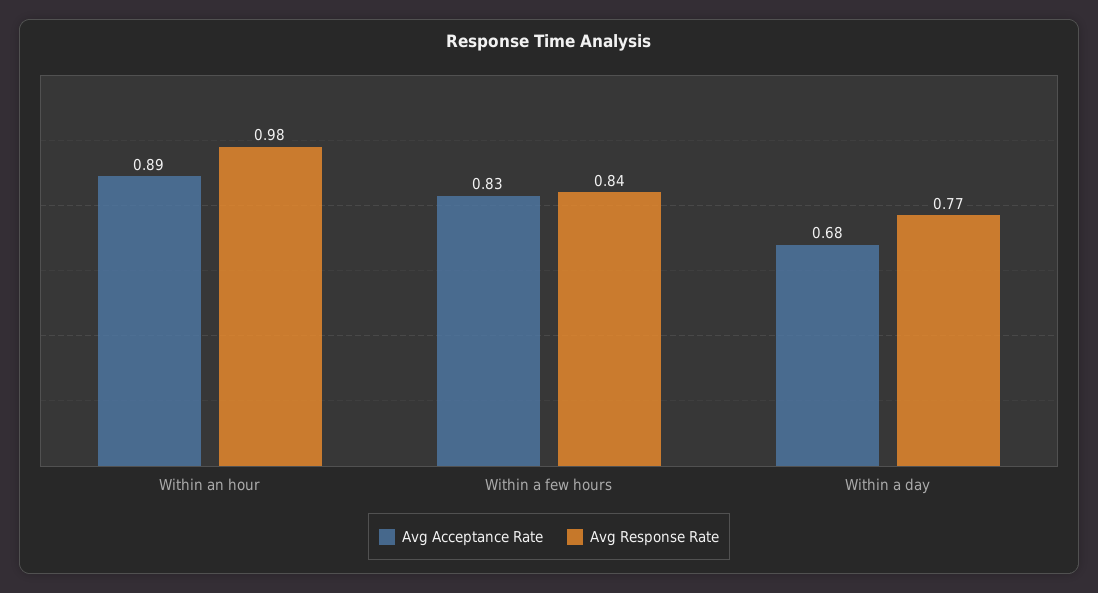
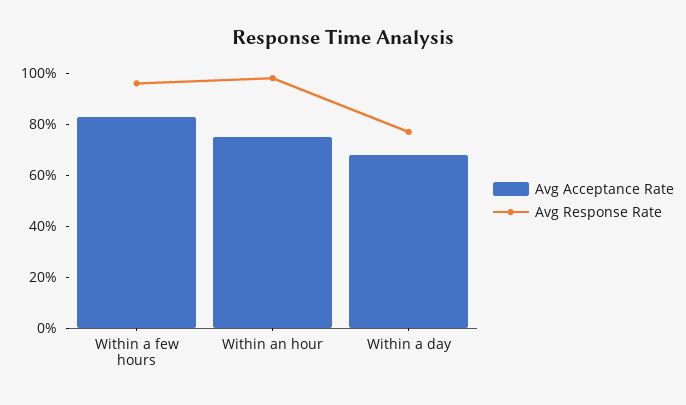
Avg Acceptance Rate, Within an hour: 0.89 -> 0.75
Avg Response Rate, Within a few hours: 0.84 -> 0.95

